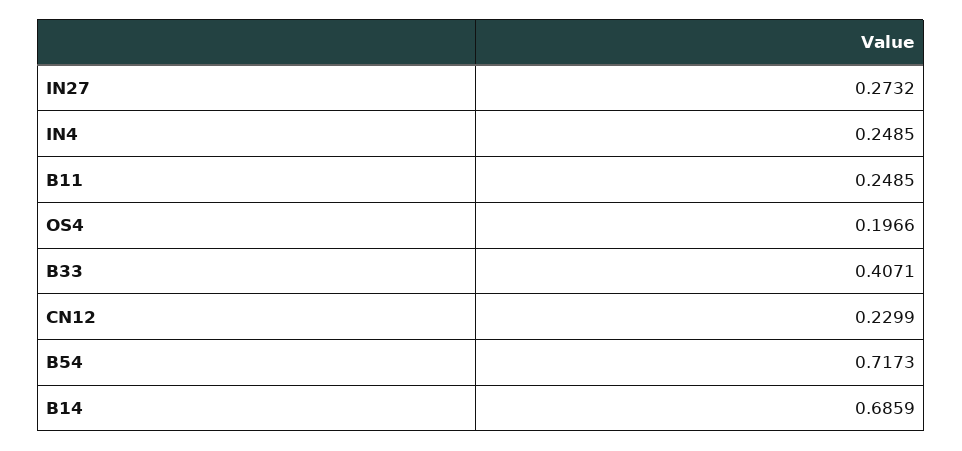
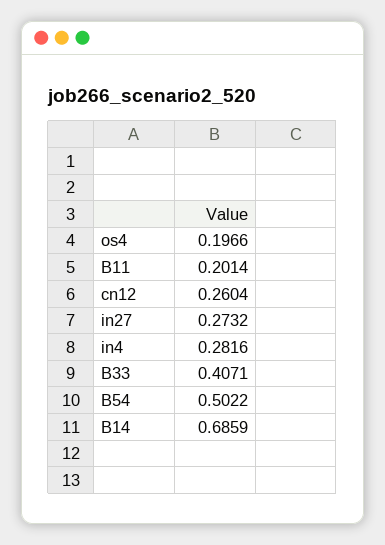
IN4: 0.2485 -> 0.2816
B11: 0.2485 -> 0.2014
CN12: 0.2299 -> 0.2604
B54: 0.7173 -> 0.5022

